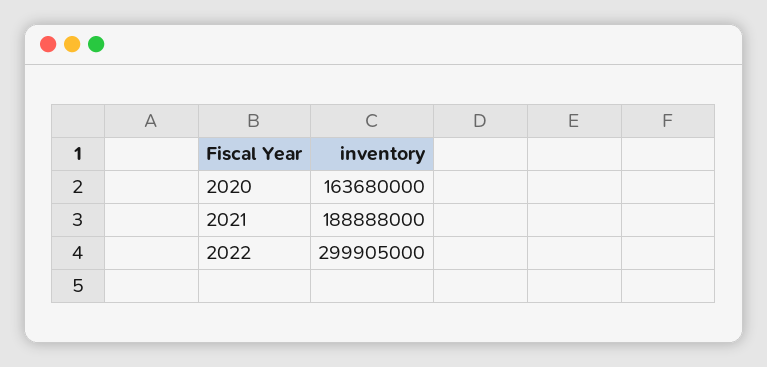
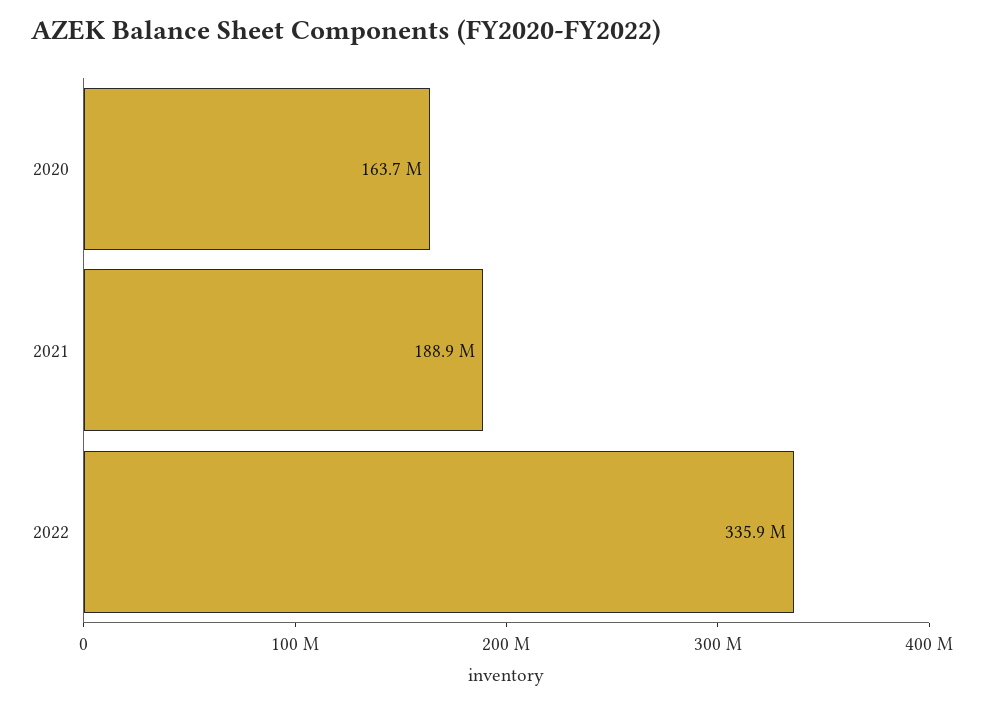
2022: 299905000 -> 335900000

